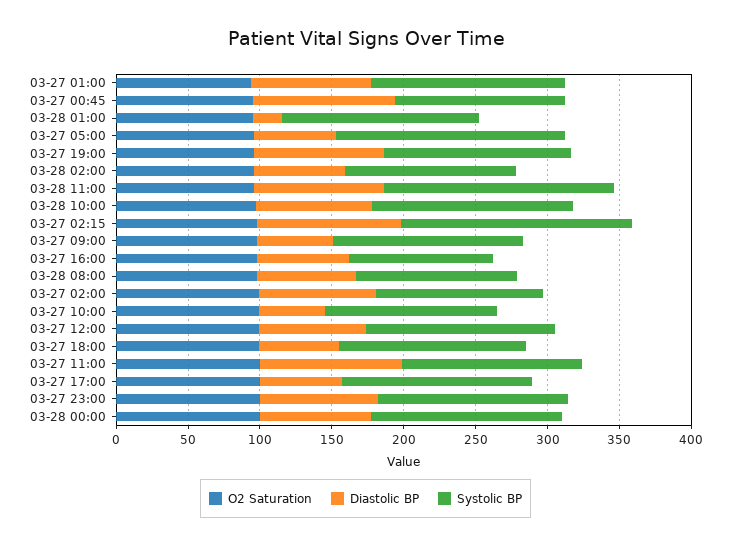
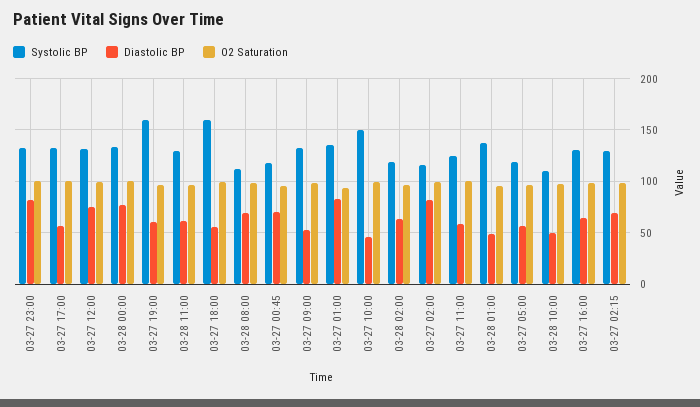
Diastolic BP, 03-27 00:45: 100 -> 70
Diastolic BP, 03-28 01:00: 20 -> 50
Systolic BP, 03-27 05:00: 160 -> 120
Diastolic BP, 03-27 19:00: 90 -> 60
Systolic BP, 03-27 19:00: 130 -> 160
Diastolic BP, 03-28 11:00: 90 -> 60
Systolic BP, 03-28 11:00: 160 -> 130
Diastolic BP, 03-28 10:00: 80 -> 50
Systolic BP, 03-28 10:00: 140 -> 110
Diastolic BP, 03-27 02:15: 100 -> 70
Systolic BP, 03-27 02:15: 160 -> 130
Systolic BP, 03-27 16:00: 100 -> 130
Systolic BP, 03-27 10:00: 120 -> 150
Systolic BP, 03-27 18:00: 130 -> 160
Diastolic BP, 03-27 11:00: 100 -> 60

